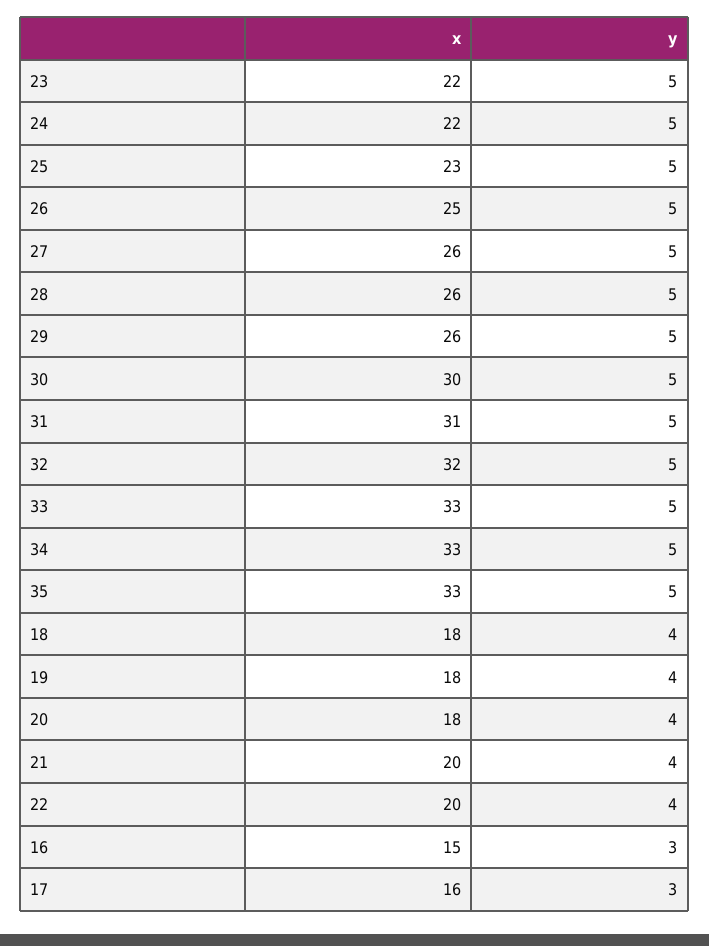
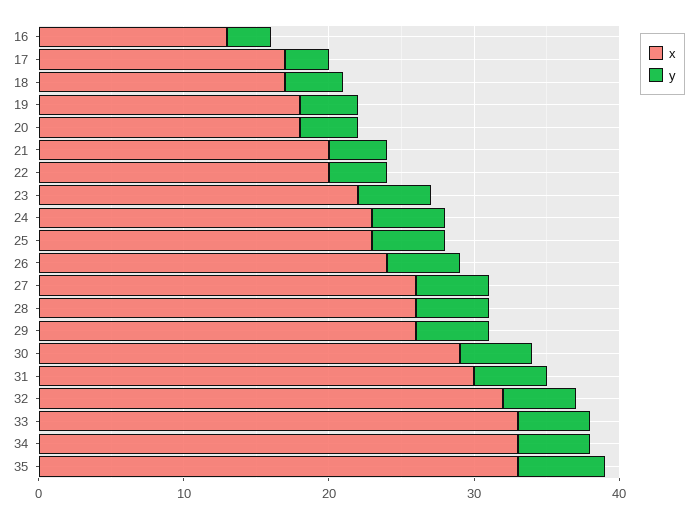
x, 24: 22 -> 23
x, 26: 25 -> 24
x, 30: 30 -> 29
x, 31: 31 -> 30
y, 35: 5 -> 6
x, 18: 18 -> 17
x, 16: 15 -> 13
x, 17: 16 -> 17

